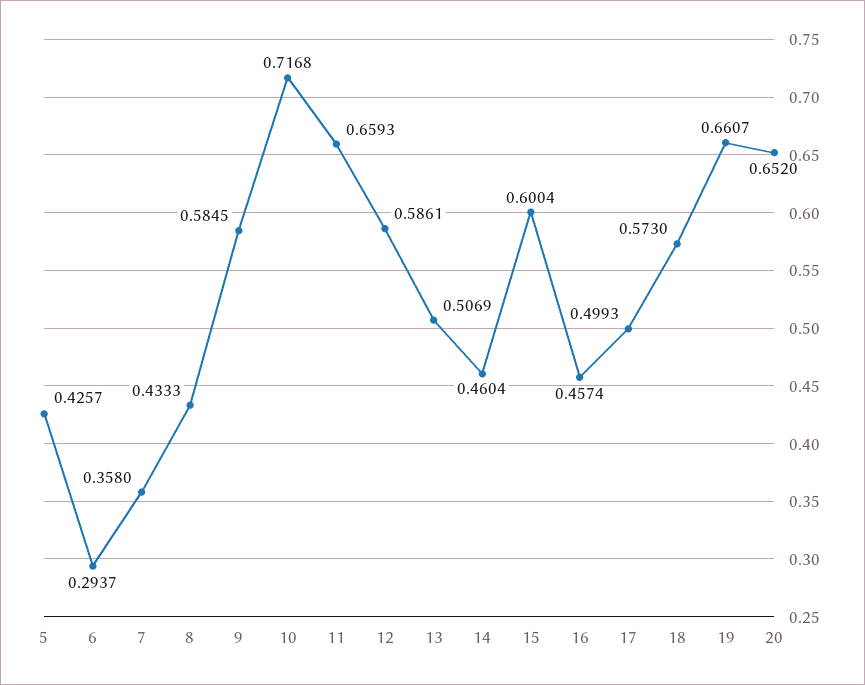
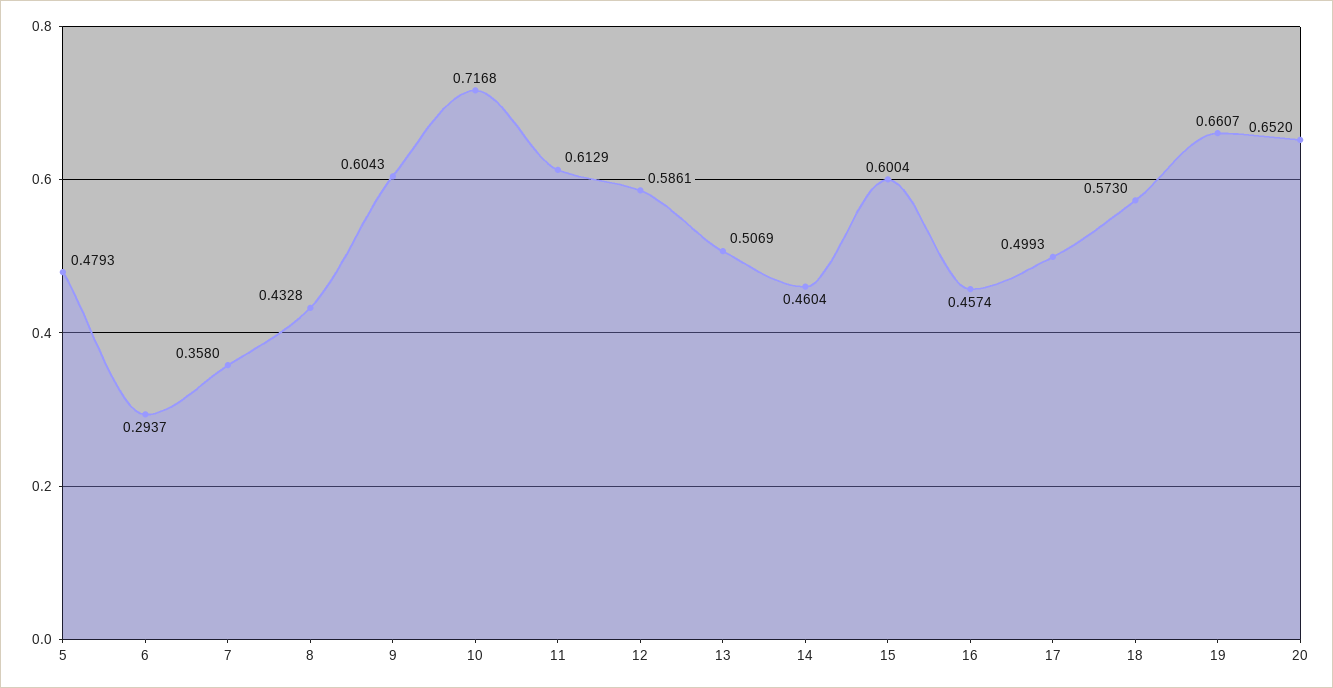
5: 0.4257 -> 0.4793
8: 0.4333 -> 0.4328
9: 0.5845 -> 0.6043
11: 0.6593 -> 0.6129

